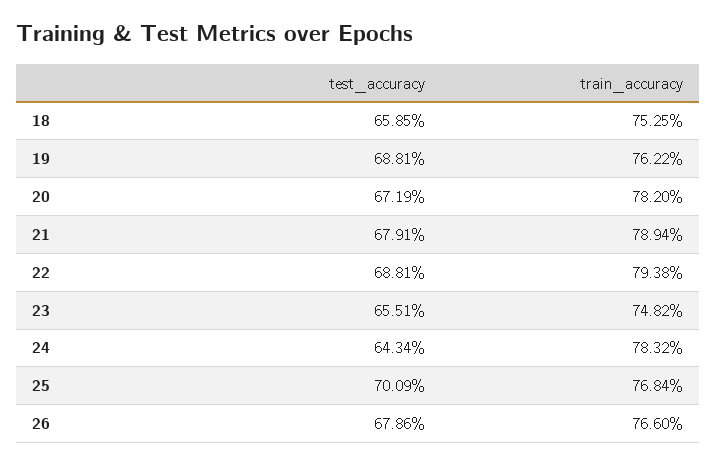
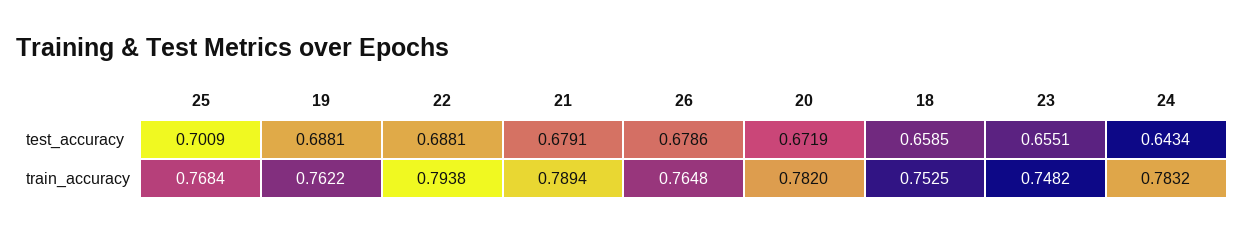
train_accuracy, 26: 0.766 -> 0.7648

